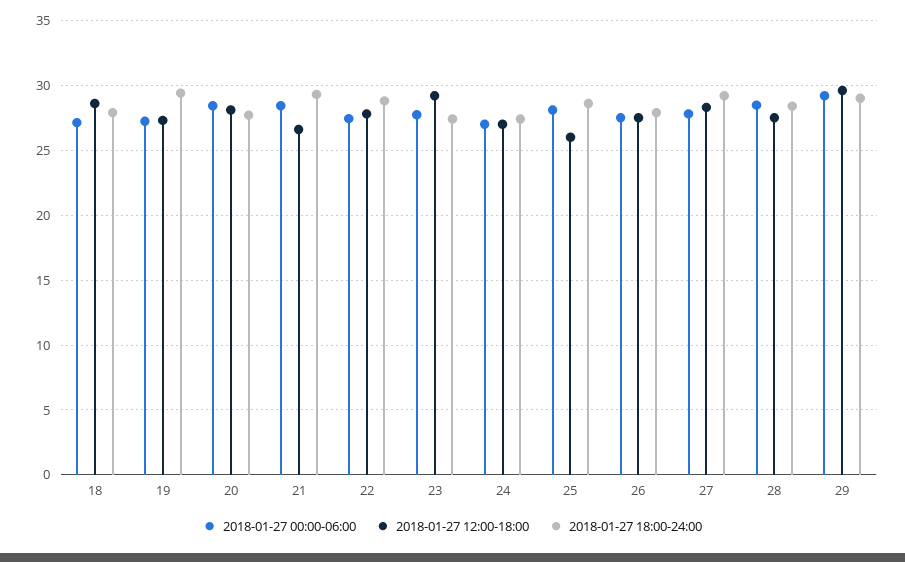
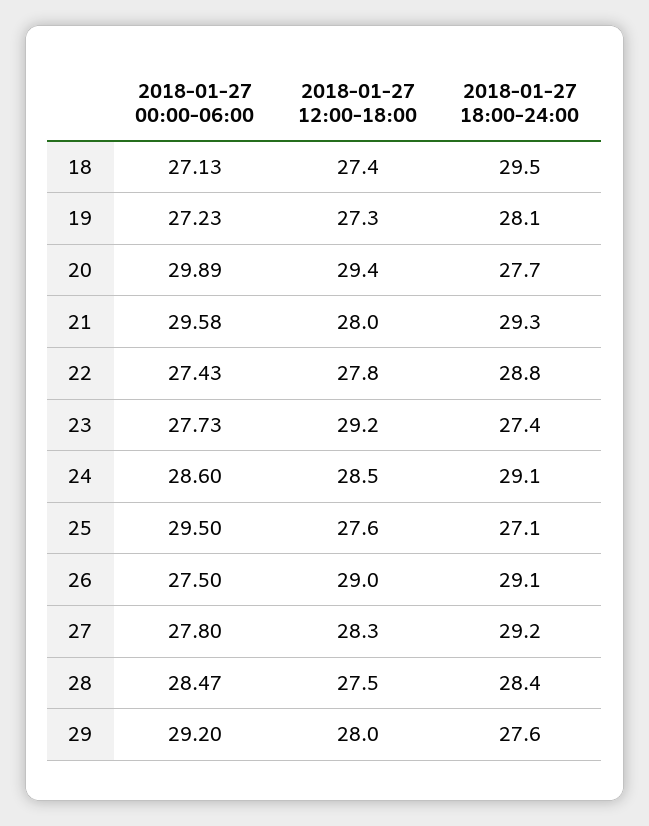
2018-01-27 12:00-18:00, 18: 28.5 -> 27.4
2018-01-27 18:00-24:00, 18: 28 -> 29.5
2018-01-27 18:00-24:00, 19: 29.5 -> 28.1
2018-01-27 00:00-06:00, 20: 28.5 -> 29.89
2018-01-27 12:00-18:00, 20: 28 -> 29.4
2018-01-27 00:00-06:00, 21: 28.5 -> 29.58
2018-01-27 12:00-18:00, 21: 26.5 -> 28
2018-01-27 00:00-06:00, 24: 27 -> 28.6
2018-01-27 12:00-18:00, 24: 27 -> 28.5
2018-01-27 18:00-24:00, 24: 27.5 -> 29.1
2018-01-27 00:00-06:00, 25: 28 -> 29.5
2018-01-27 12:00-18:00, 25: 26 -> 27.6
2018-01-27 18:00-24:00, 25: 28.5 -> 27.1
2018-01-27 12:00-18:00, 26: 27.5 -> 29
2018-01-27 18:00-24:00, 26: 28 -> 29.1
2018-01-27 12:00-18:00, 29: 29.5 -> 28
2018-01-27 18:00-24:00, 29: 29 -> 27.6

